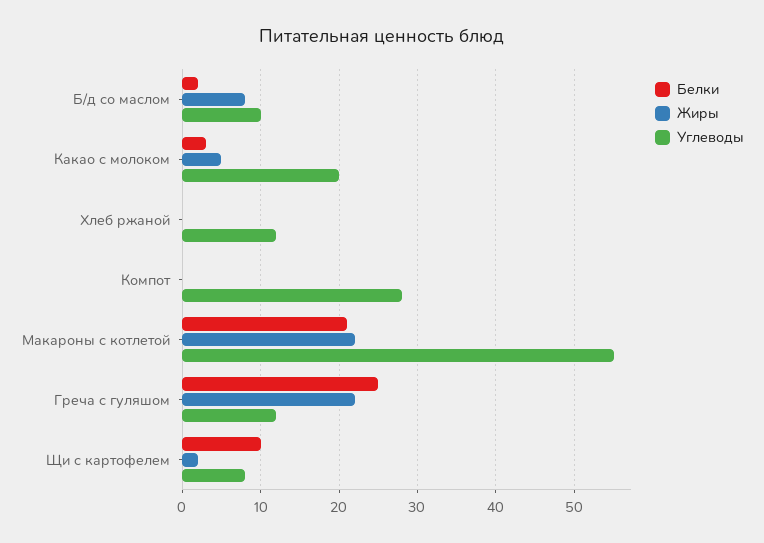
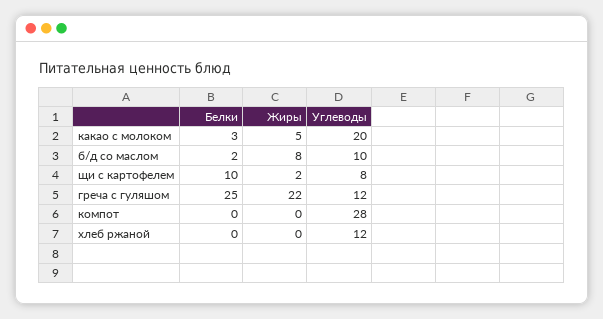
Белки, Макароны с котлетой: 21 -> none
Жиры, Макароны с котлетой: 22 -> none
Углеводы, Макароны с котлетой: 55 -> none

